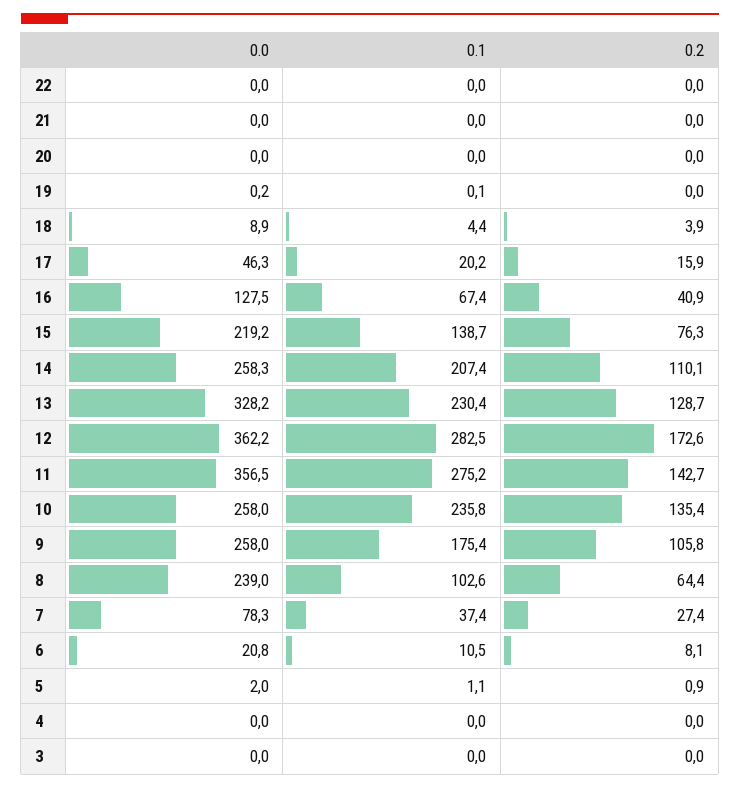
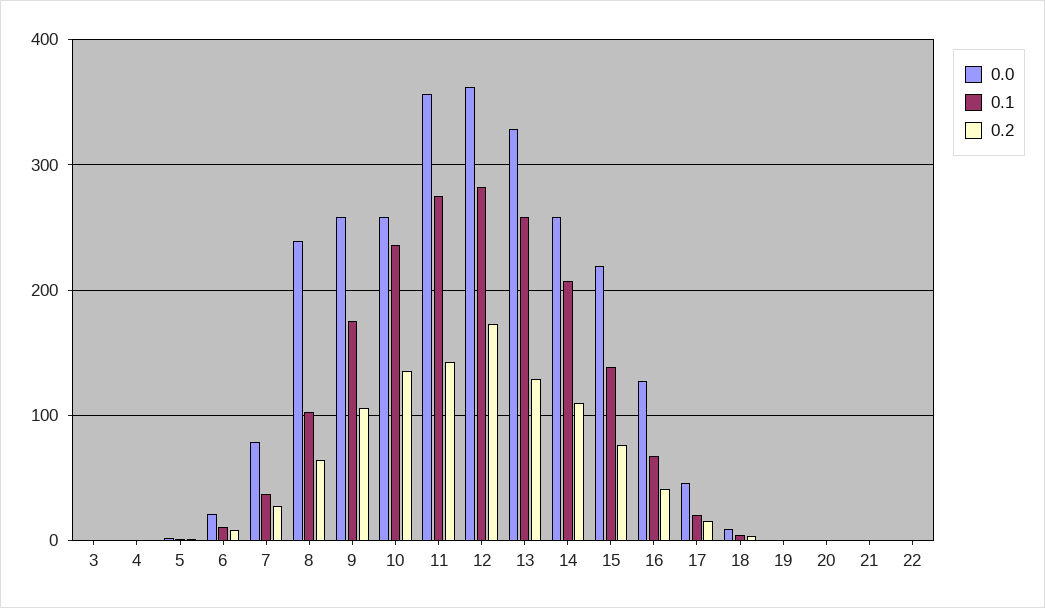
0.1, 13: 230.4 -> 260

